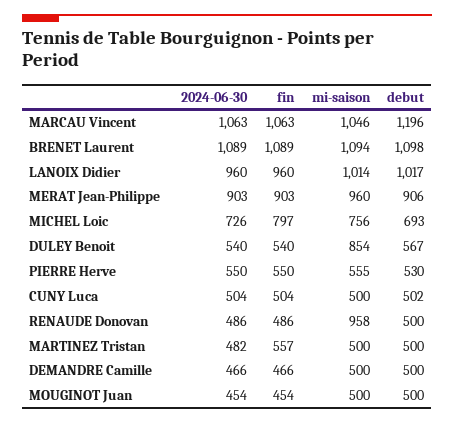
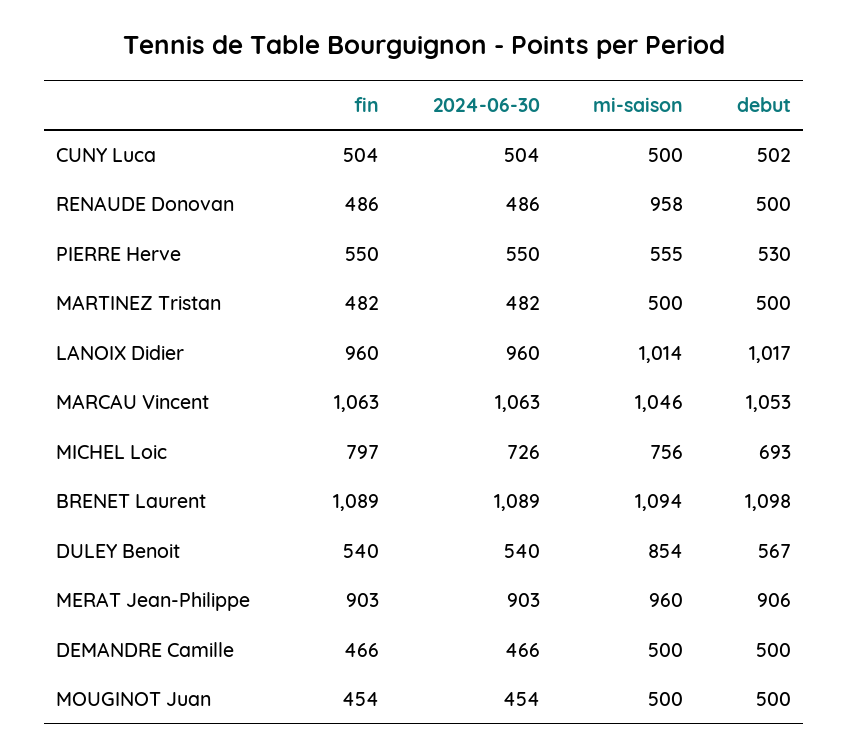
debut, MARCAU Vincent: 1196 -> 1053
fin, MARTINEZ Tristan: 557 -> 482

